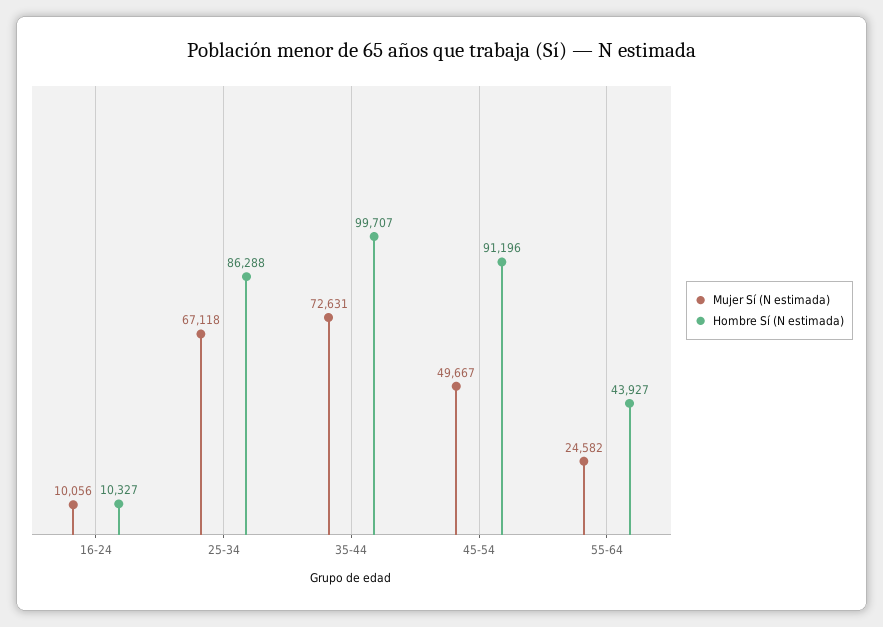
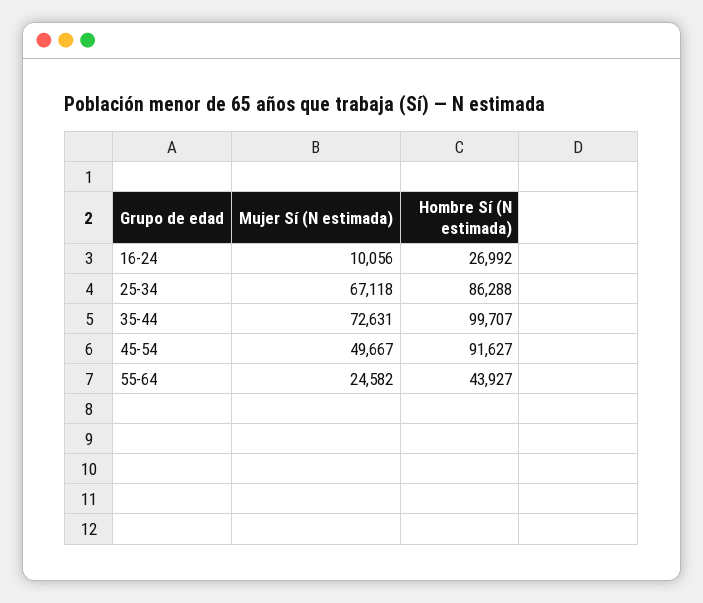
Hombre Sí (N estimada), 16-24: 10327 -> 26992
Hombre Sí (N estimada), 45-54: 91196 -> 91627

